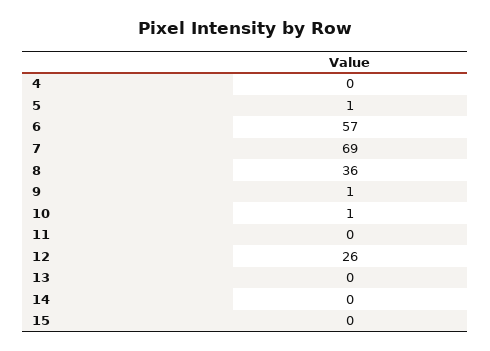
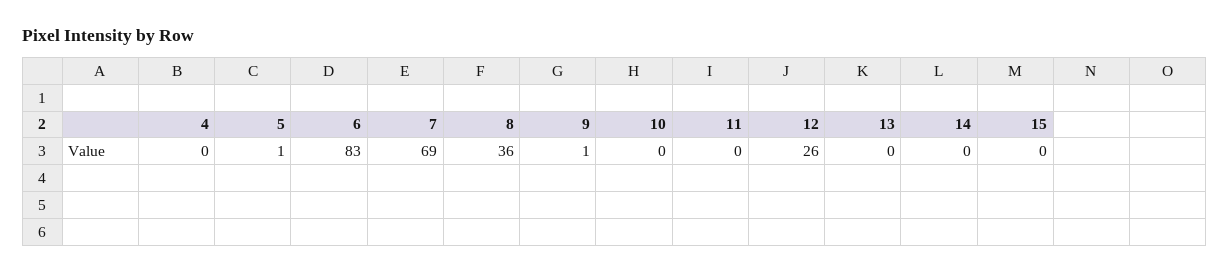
6: 57 -> 83
10: 1 -> 0

